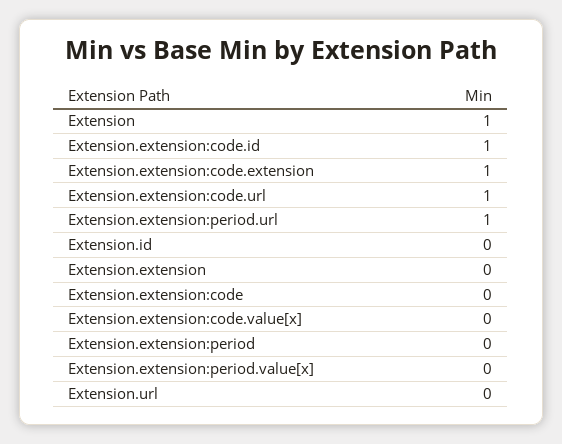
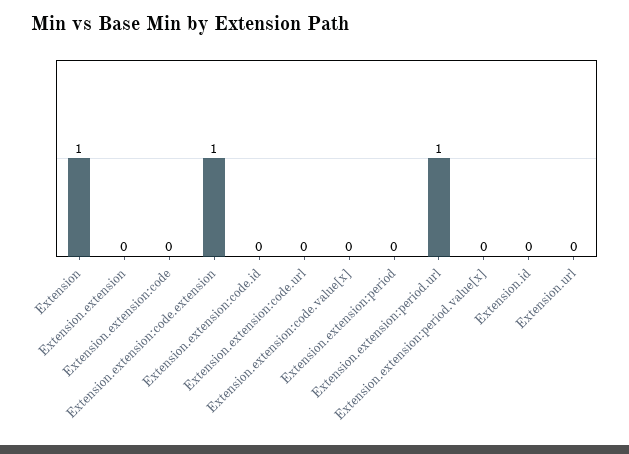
Extension.extension:code.id: 1 -> 0
Extension.extension:code.url: 1 -> 0

